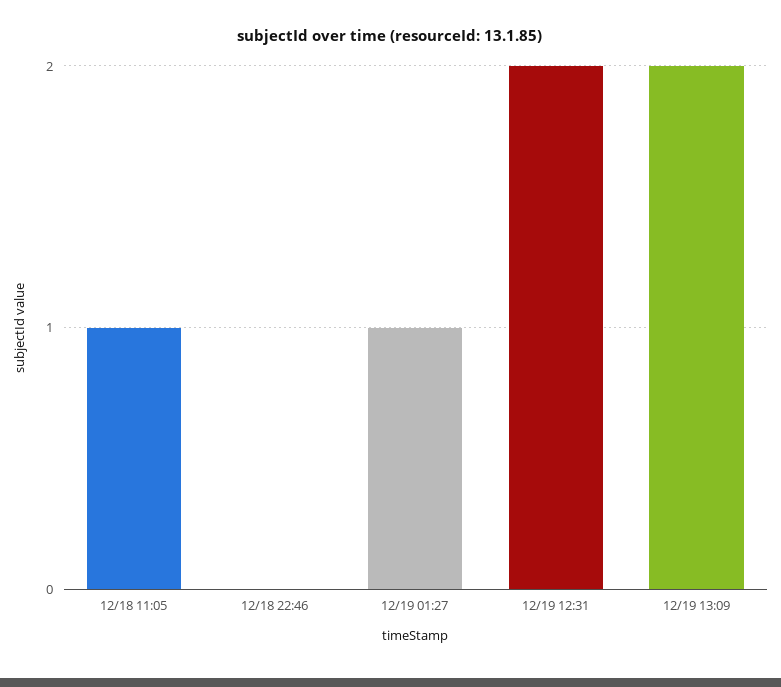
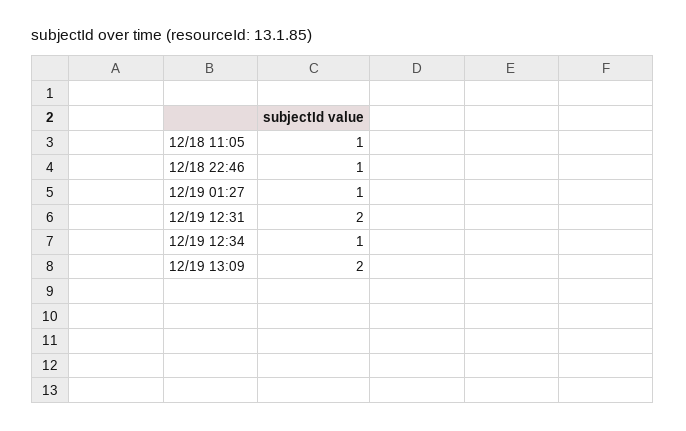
12/18 22:46: 0 -> 1
12/19 12:34: none -> 1

